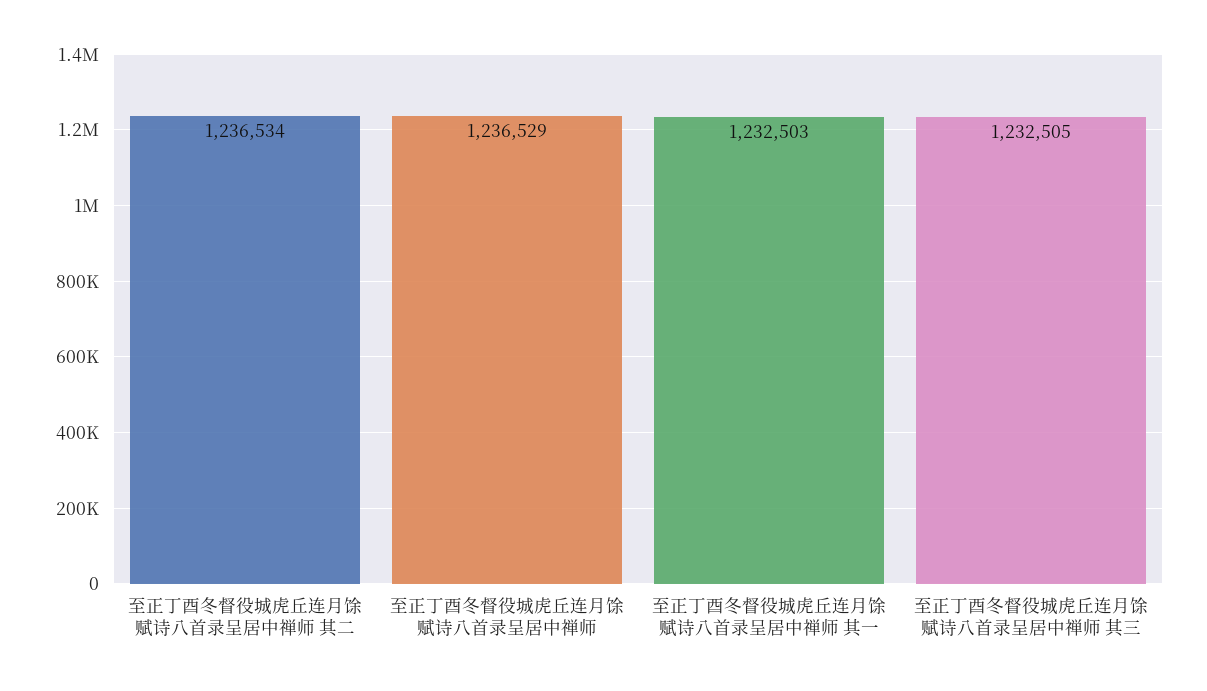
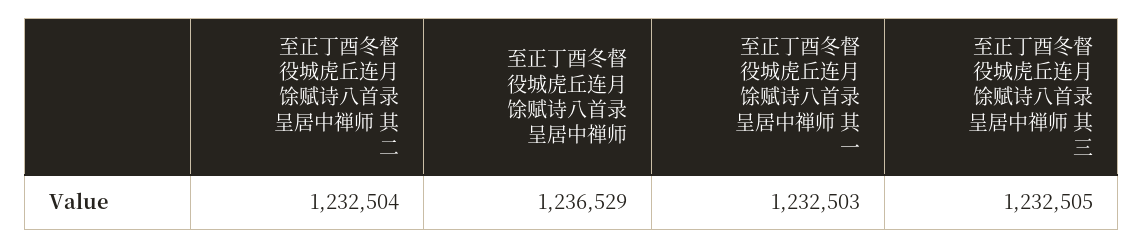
至正丁酉冬督役城虎丘连月馀赋诗八首录呈居中禅师 其二: 1236534 -> 1232504

